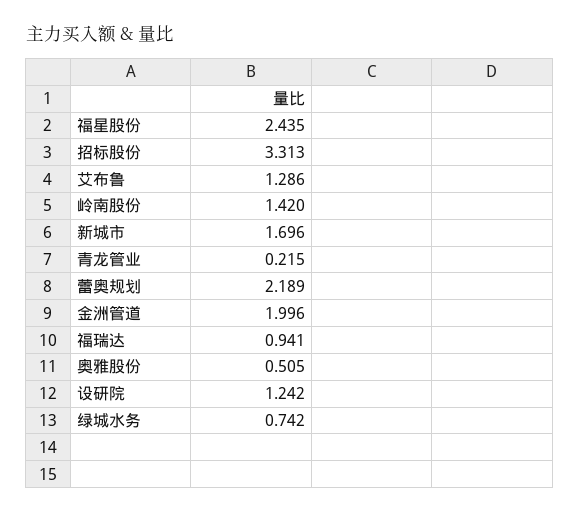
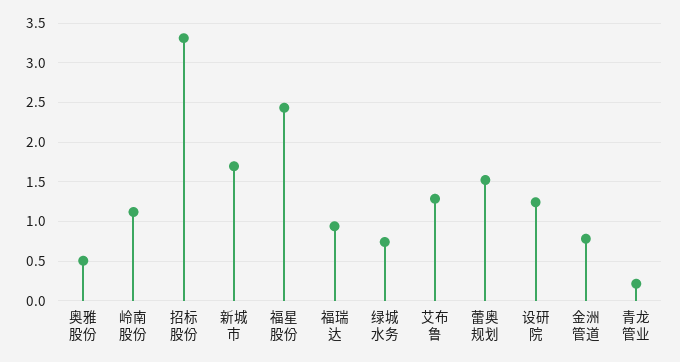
岭南股份: 1.42 -> 1.1
蕾奥规划: 2.189 -> 1.5
金洲管道: 1.996 -> 0.8

